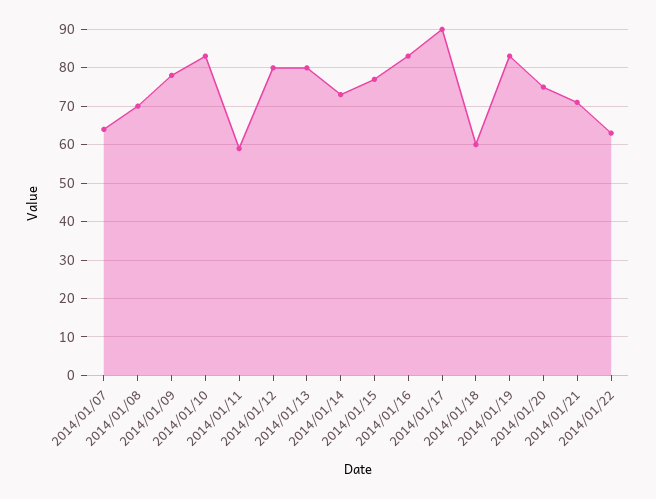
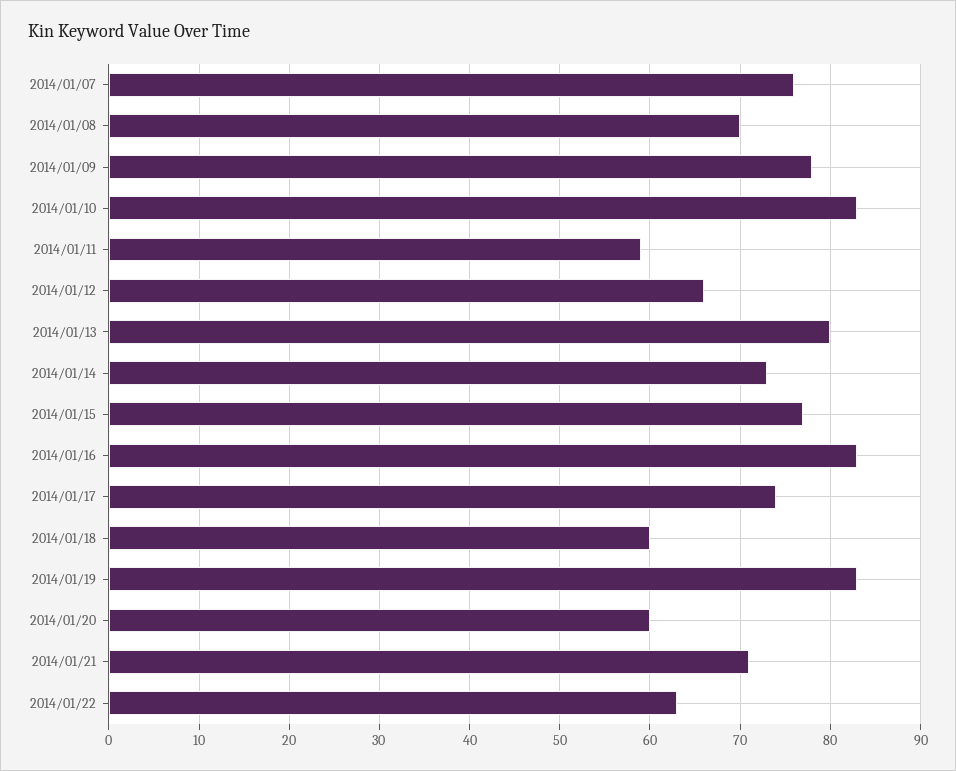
2014/01/07: 65 -> 76
2014/01/12: 80 -> 66
2014/01/17: 90 -> 74
2014/01/20: 75 -> 60

